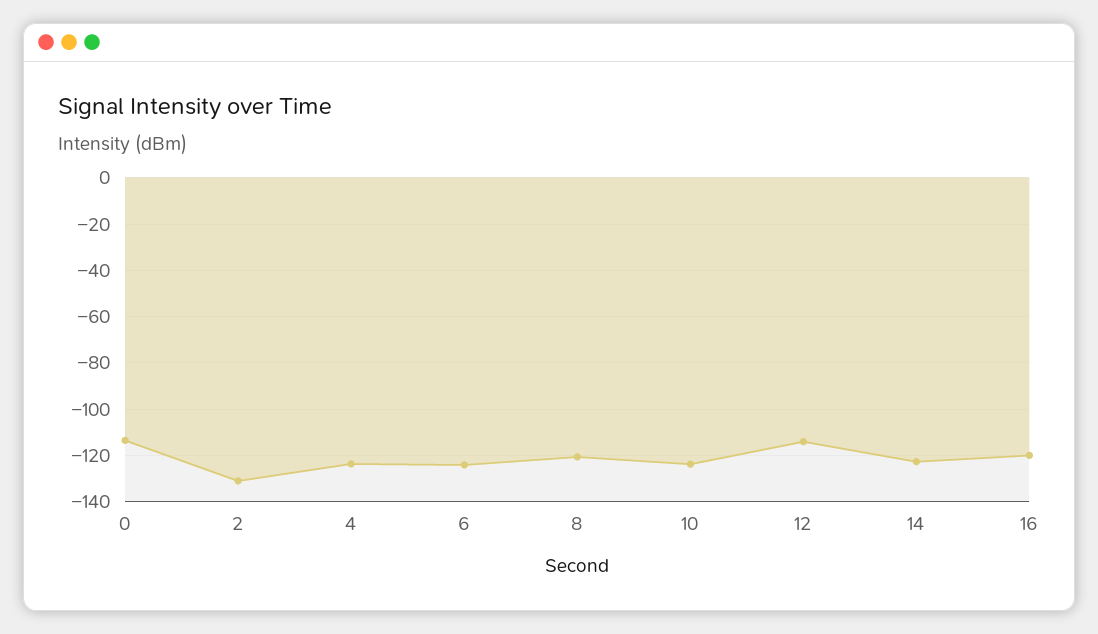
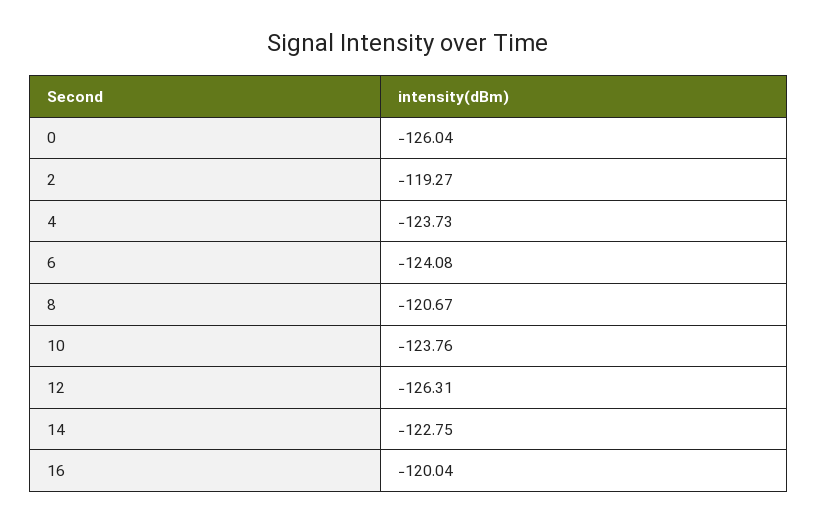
0: -115 -> -126.04
2: -130 -> -119.27
12: -115 -> -126.31

